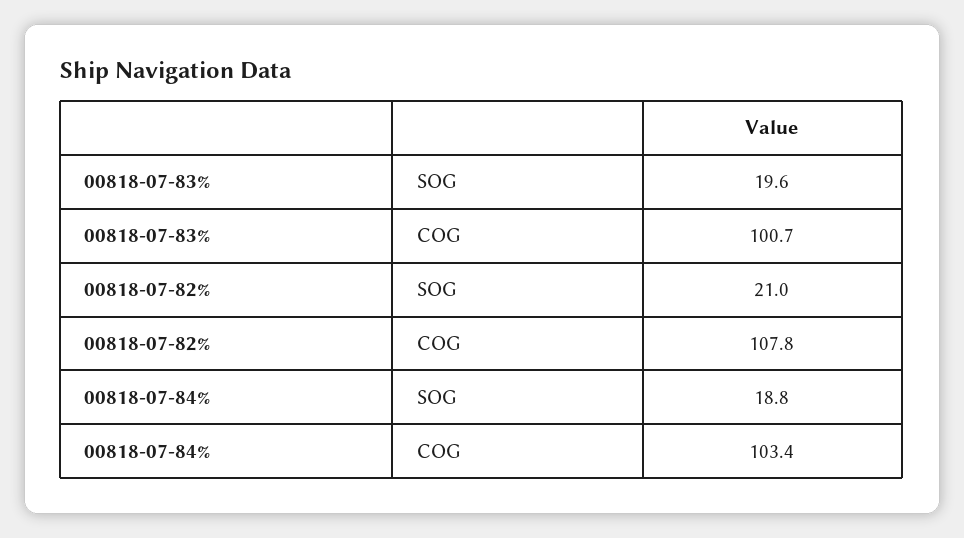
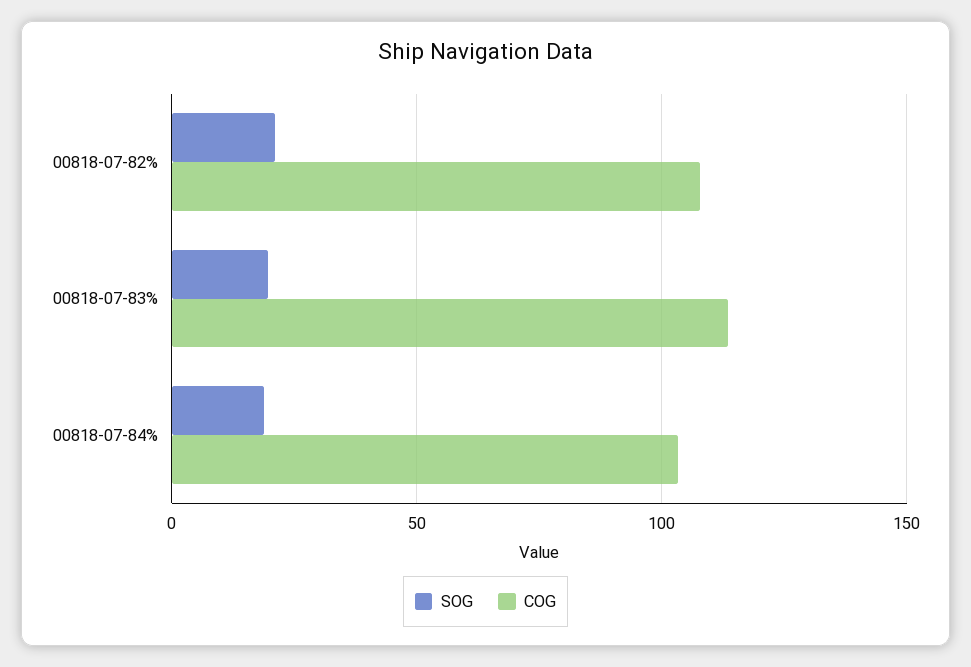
COG, 00818-07-83%: 100.7 -> 115

